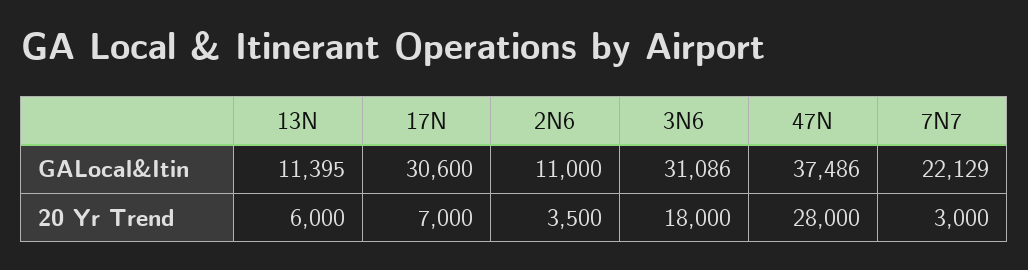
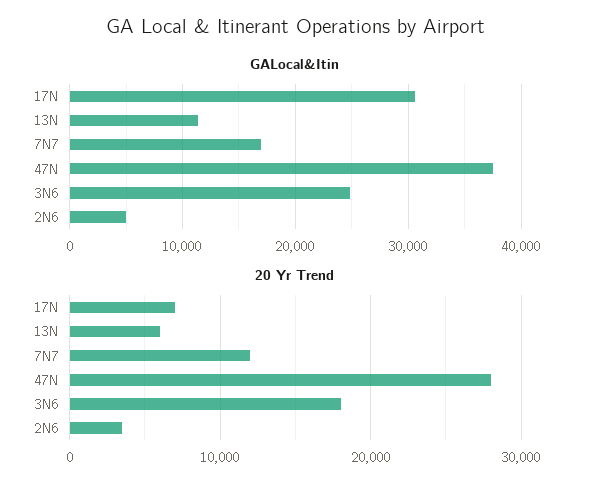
GALocal&Itin, 2N6: 11000 -> 5000
GALocal&Itin, 3N6: 31086 -> 25000
GALocal&Itin, 7N7: 22129 -> 17000
20 Yr Trend, 7N7: 3000 -> 12000

